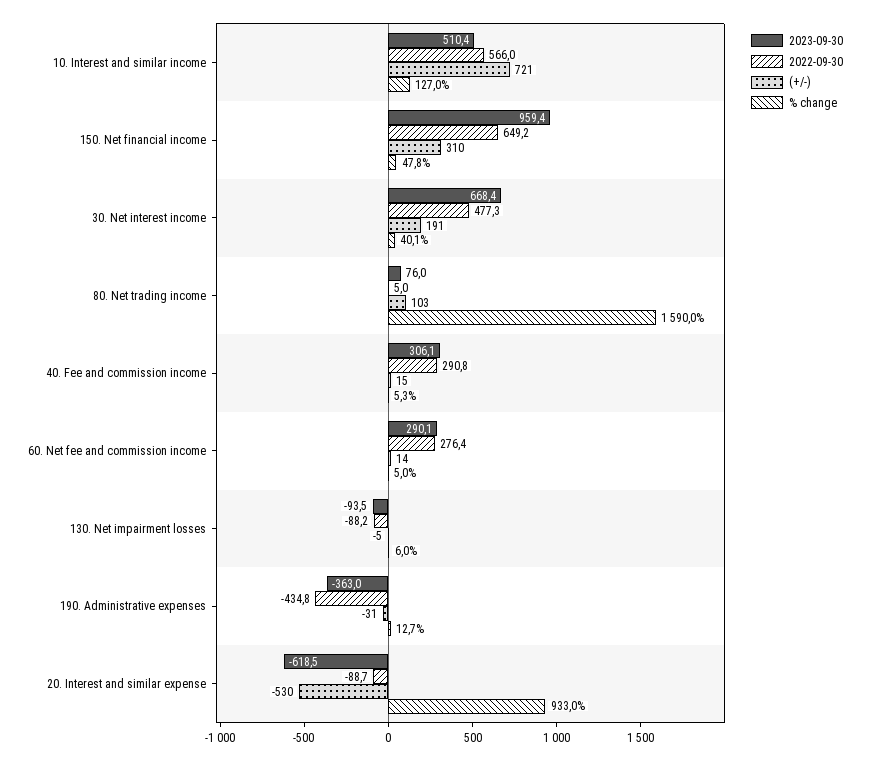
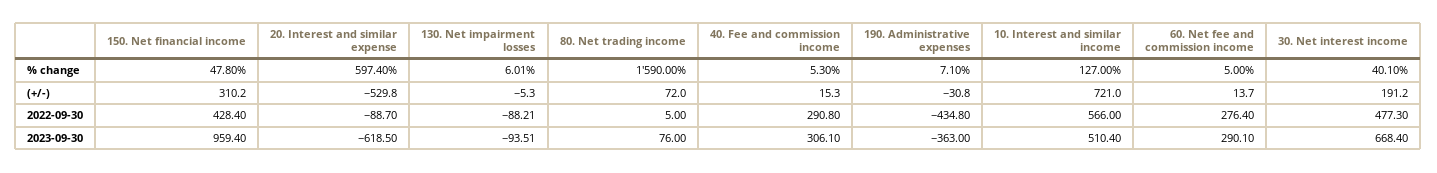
2022-09-30, 150. Net financial income: 649.2 -> 428.4
(+/-), 80. Net trading income: 103 -> 72
% change, 190. Administrative expenses: 12.7 -> 7.1
% change, 20. Interest and similar expense: 933 -> 597.4

